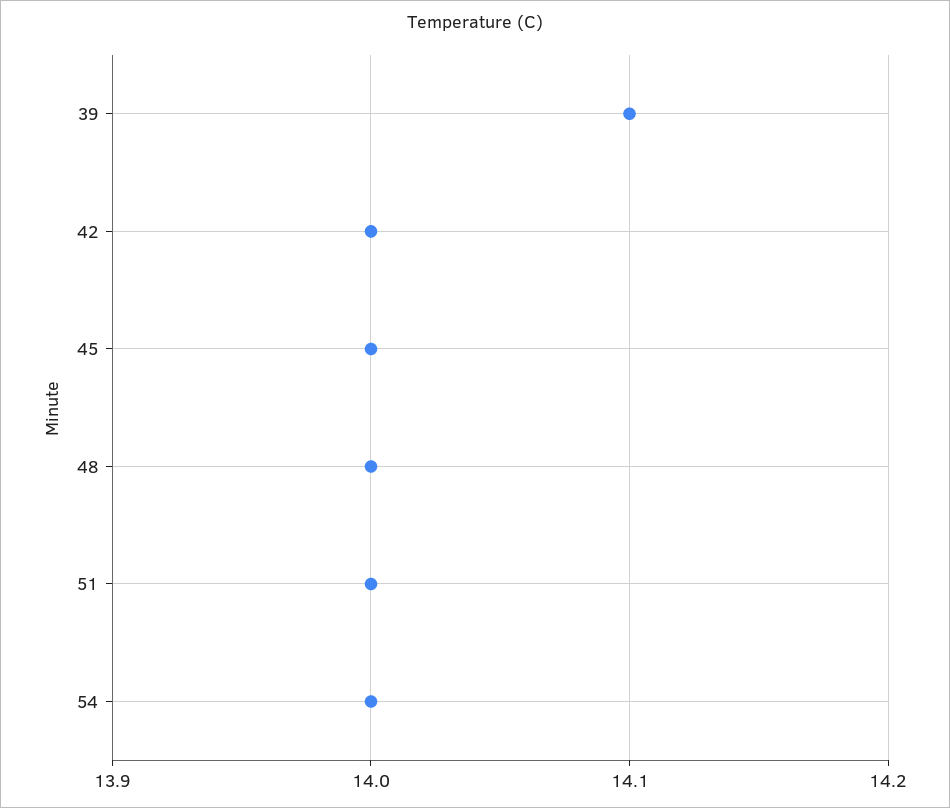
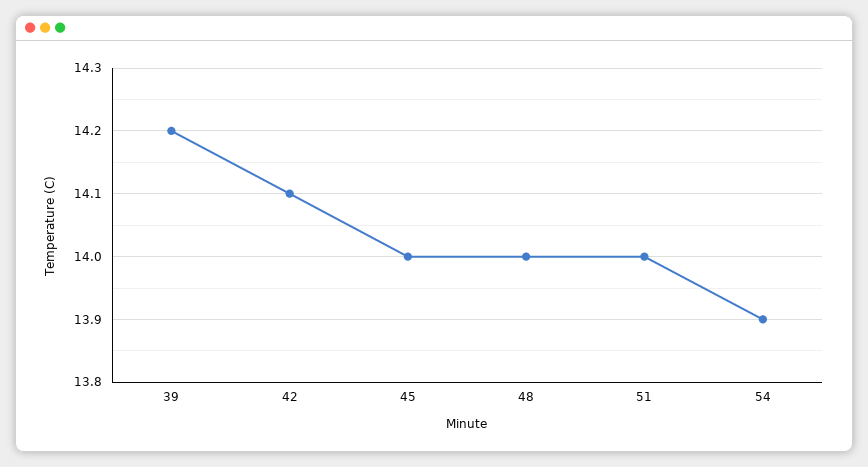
39: 14.1 -> 14.2
42: 14 -> 14.1
54: 14 -> 13.9

